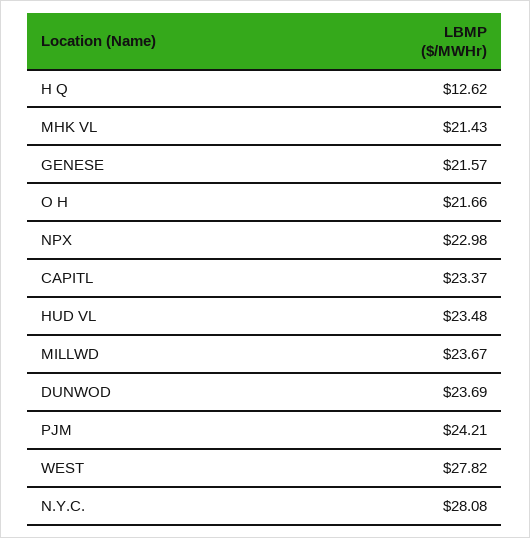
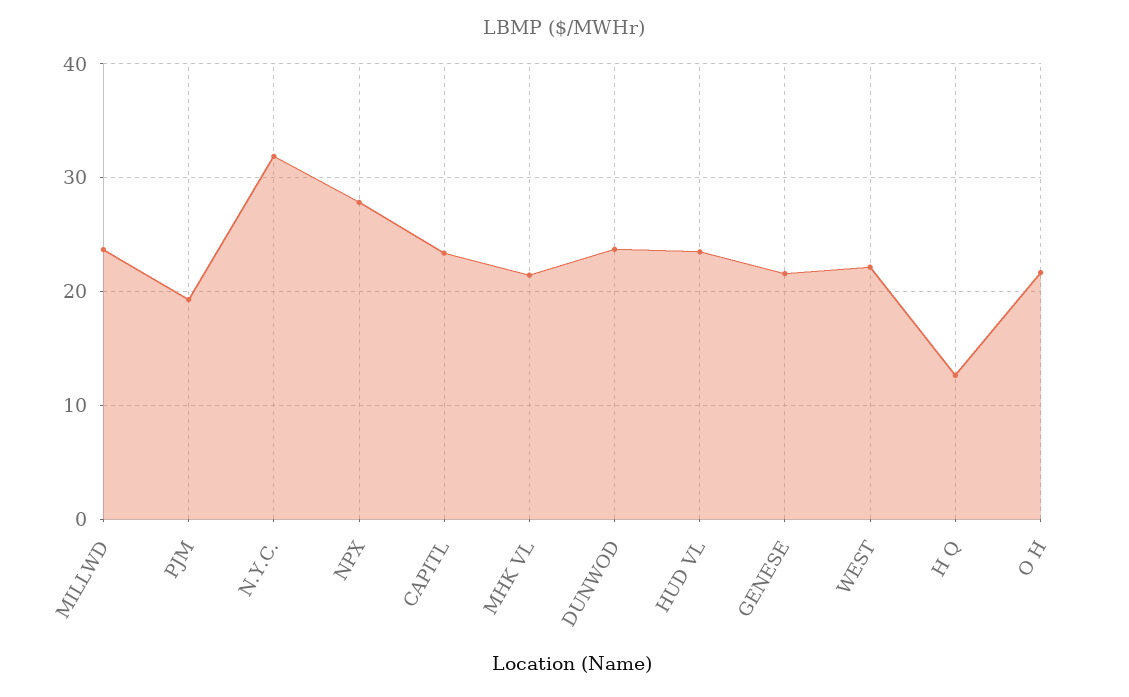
NPX: 22.98 -> 28
PJM: 24.21 -> 19
WEST: 27.82 -> 22
N.Y.C.: 28.08 -> 32

